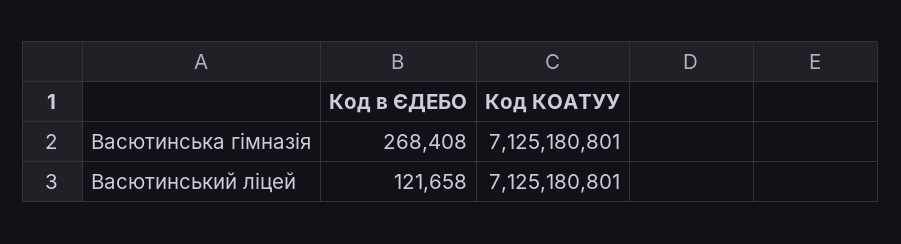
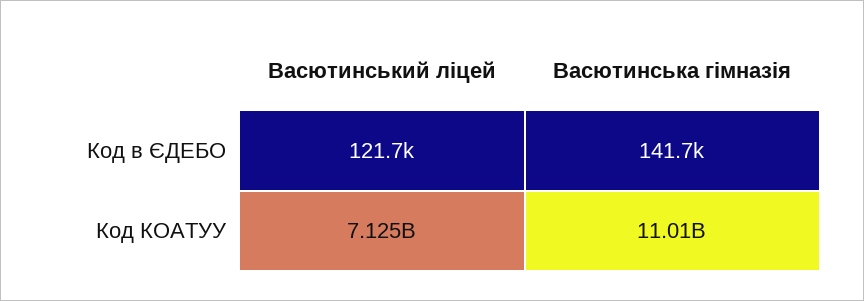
Код в ЄДЕБО, Васютинська гімназія: 268408 -> 141700
Код КОАТУУ, Васютинська гімназія: 7125180801 -> 11010000000

